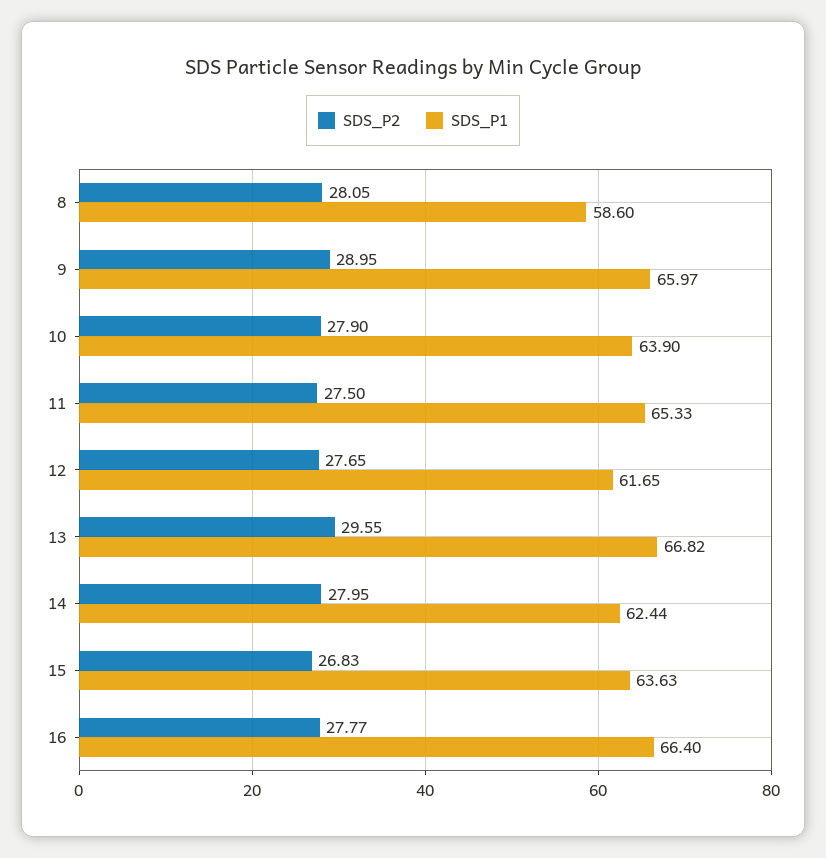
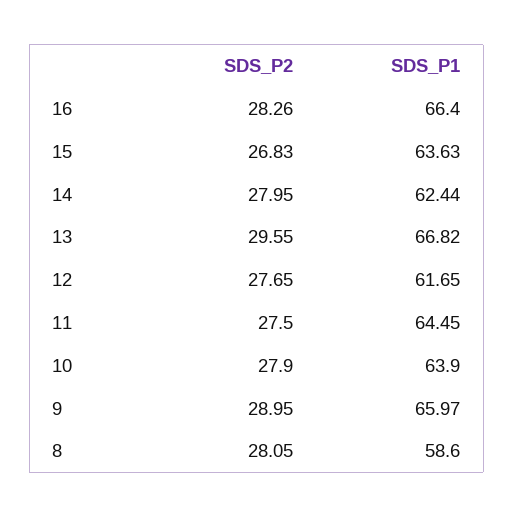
SDS_P1, 11: 65.33 -> 64.45
SDS_P2, 16: 27.77 -> 28.26

